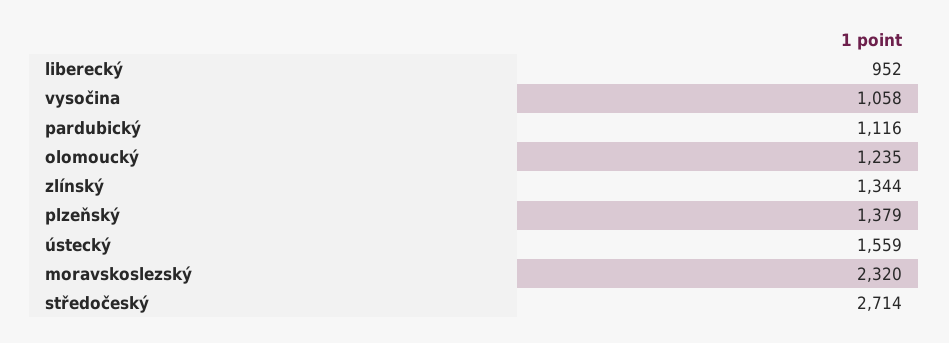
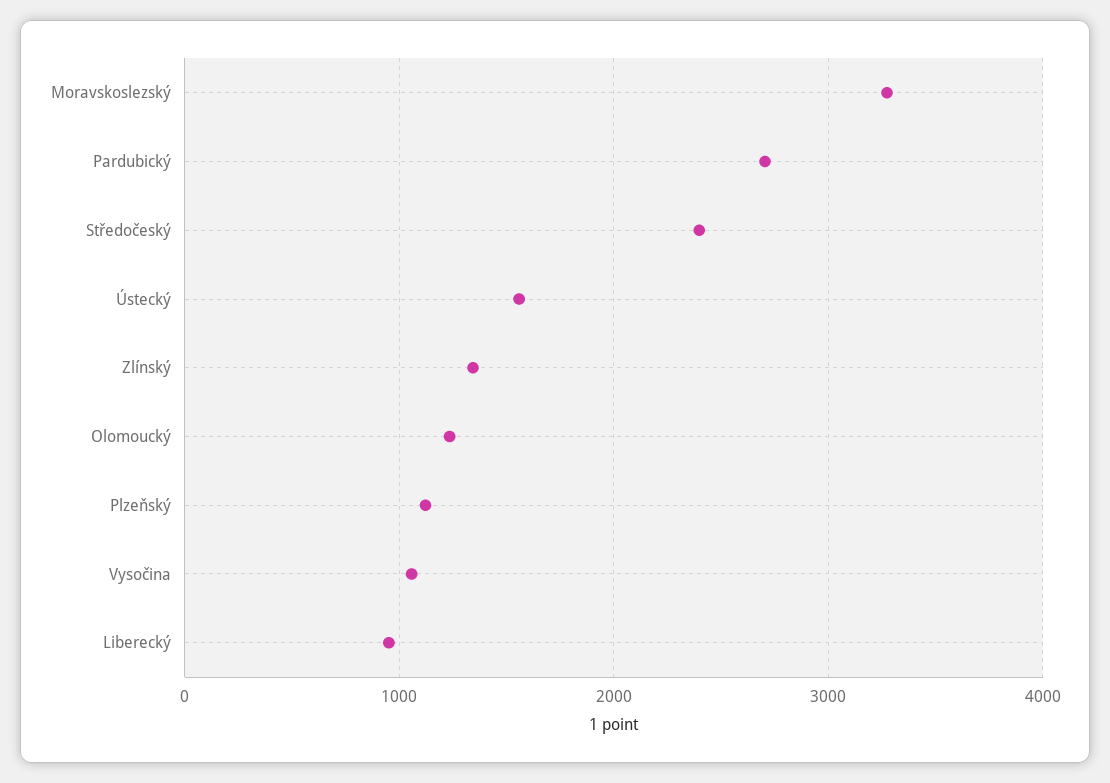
pardubický: 1116 -> 2700
plzeňský: 1379 -> 1100
moravskoslezský: 2320 -> 3300
středočeský: 2714 -> 2400

